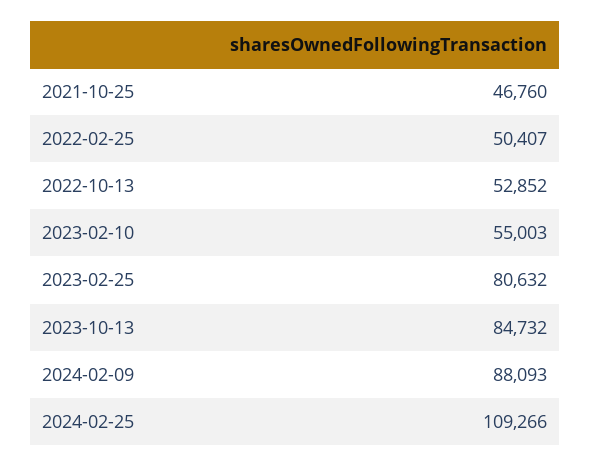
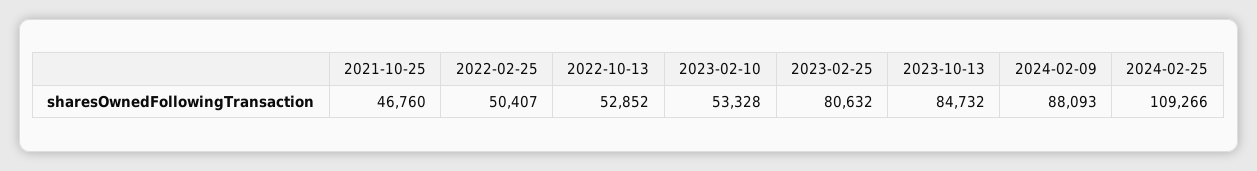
2023-02-10: 55003 -> 53328

